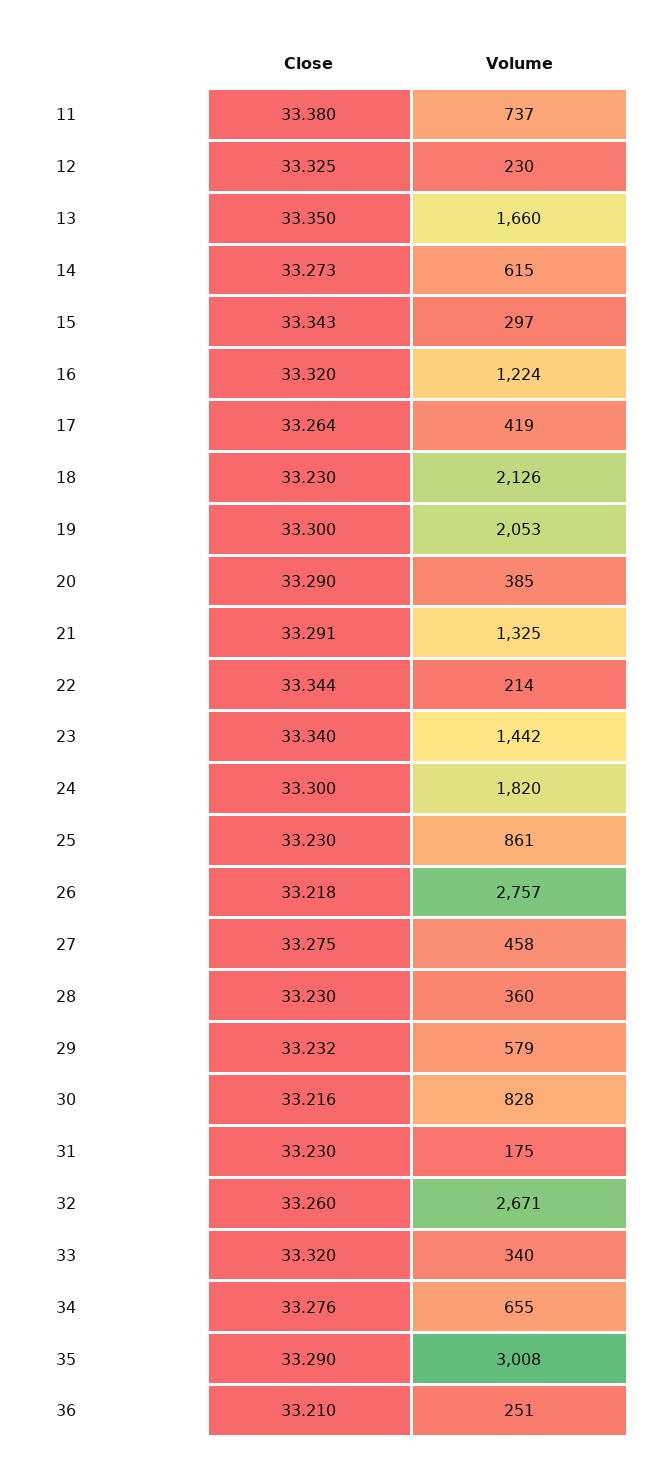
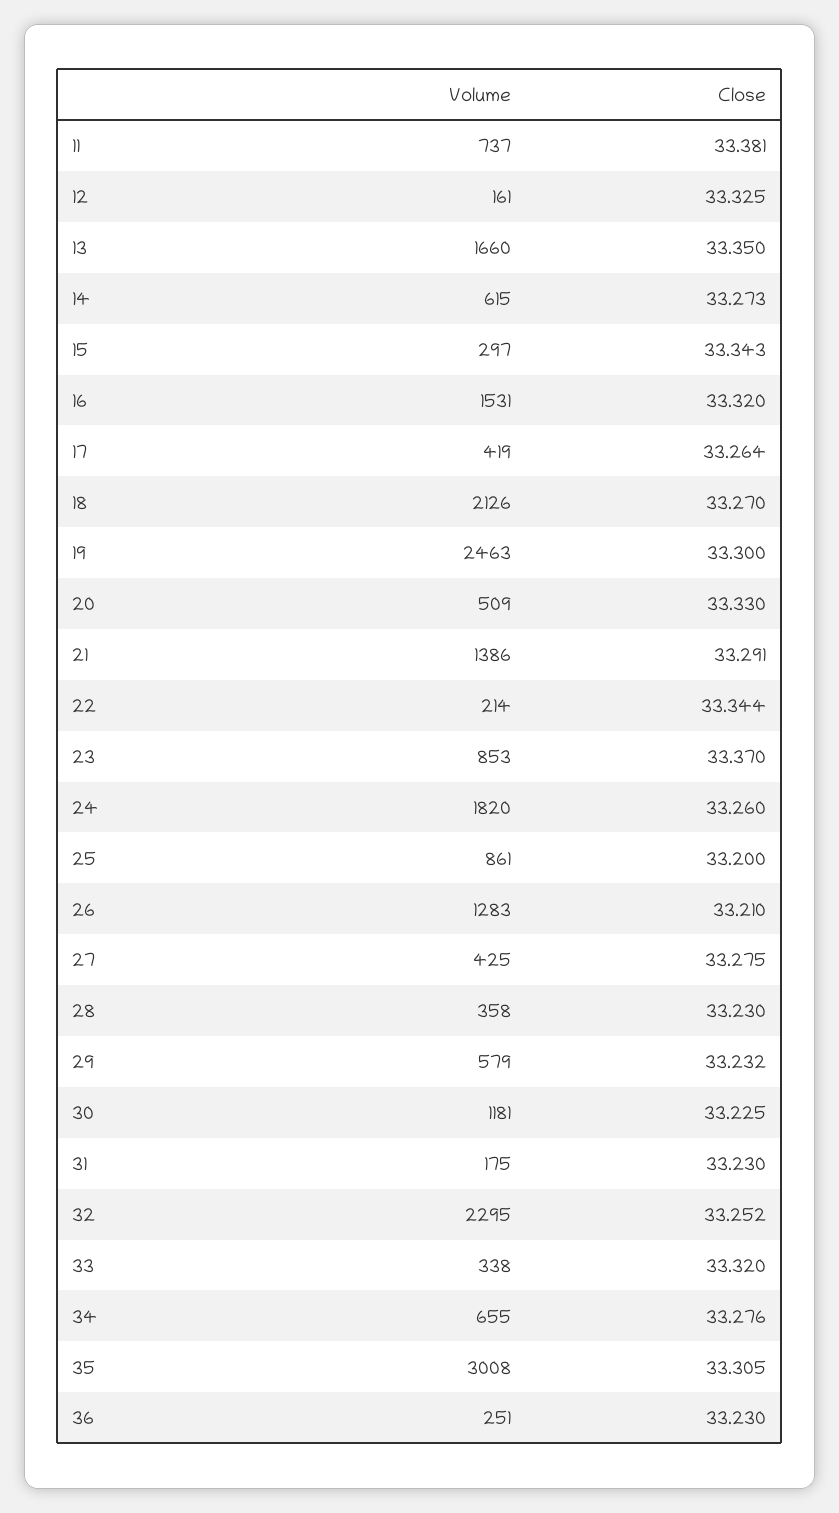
Close, 11: 33.38 -> 33.381
Volume, 12: 230 -> 161
Volume, 16: 1224 -> 1531
Close, 18: 33.23 -> 33.27
Volume, 19: 2053 -> 2463
Close, 20: 33.29 -> 33.33
Volume, 20: 385 -> 509
Volume, 21: 1325 -> 1386
Close, 23: 33.34 -> 33.37
Volume, 23: 1442 -> 853
Close, 24: 33.3 -> 33.26
Close, 25: 33.23 -> 33.2
Close, 26: 33.218 -> 33.21
Volume, 26: 2757 -> 1283
Volume, 27: 458 -> 425
Volume, 28: 360 -> 358
Close, 30: 33.216 -> 33.225
Volume, 30: 828 -> 1181
Close, 32: 33.26 -> 33.252
Volume, 32: 2671 -> 2295
Volume, 33: 340 -> 338
Close, 35: 33.29 -> 33.305
Close, 36: 33.21 -> 33.23

